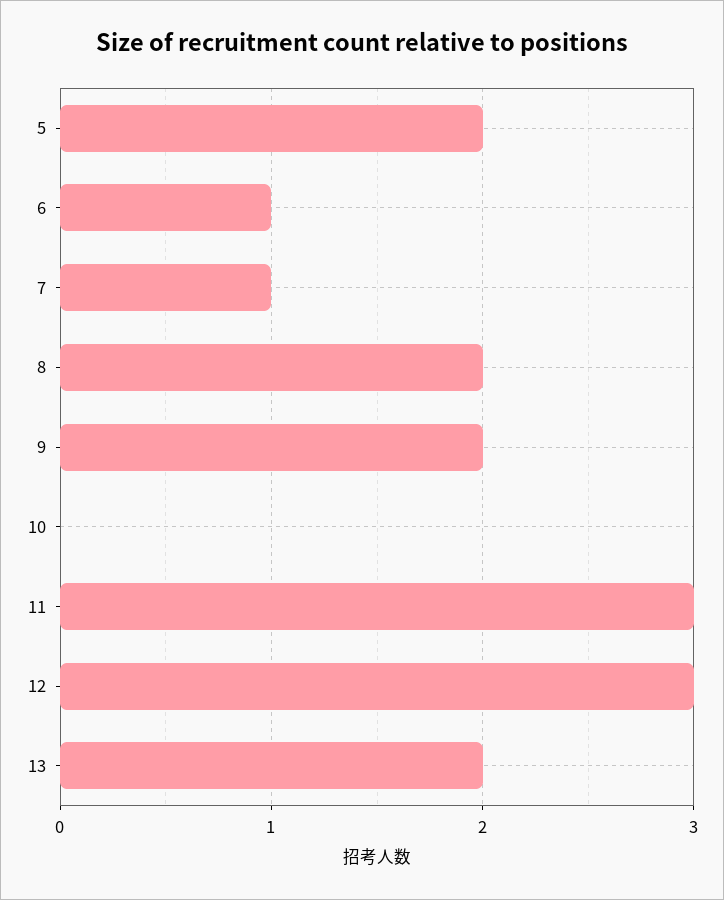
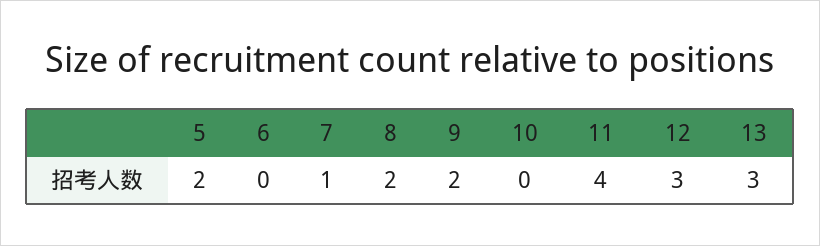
6: 1 -> 0
11: 3 -> 4
13: 2 -> 3

